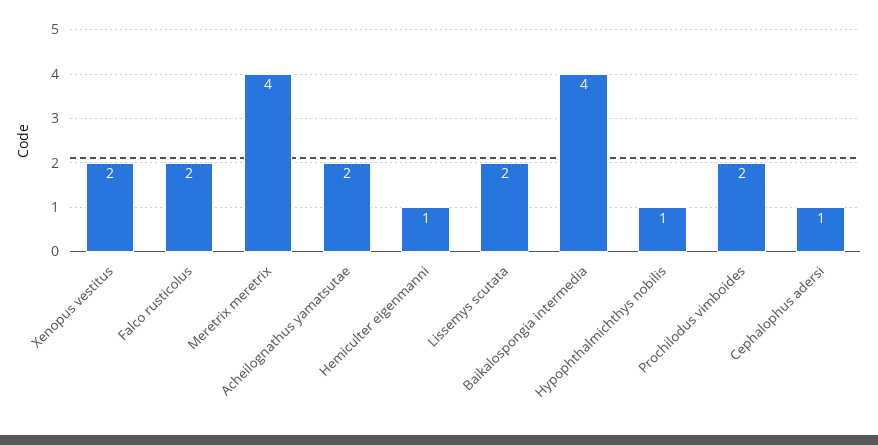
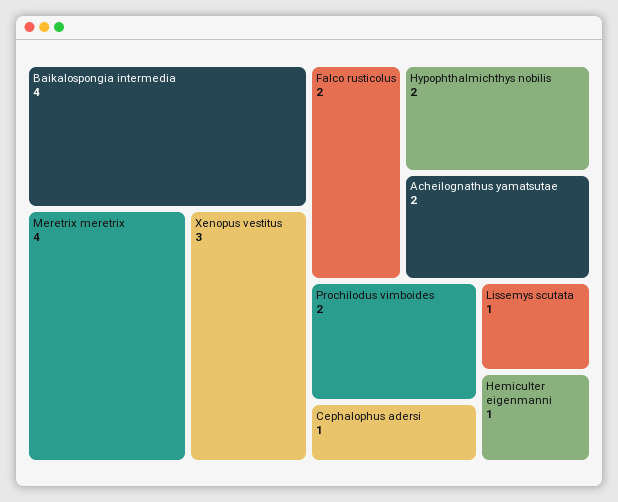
Xenopus vestitus: 2 -> 3
Lissemys scutata: 2 -> 1
Hypophthalmichthys nobilis: 1 -> 2

